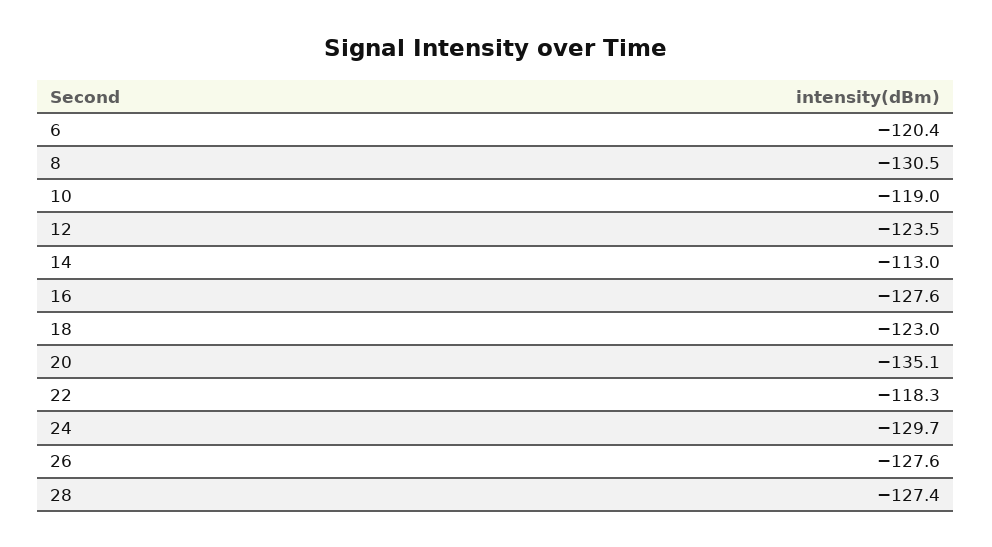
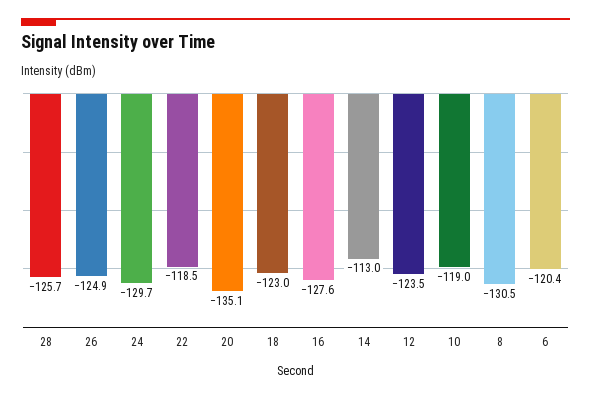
22: -118.3 -> -118.5
26: -127.6 -> -124.9
28: -127.4 -> -125.7

